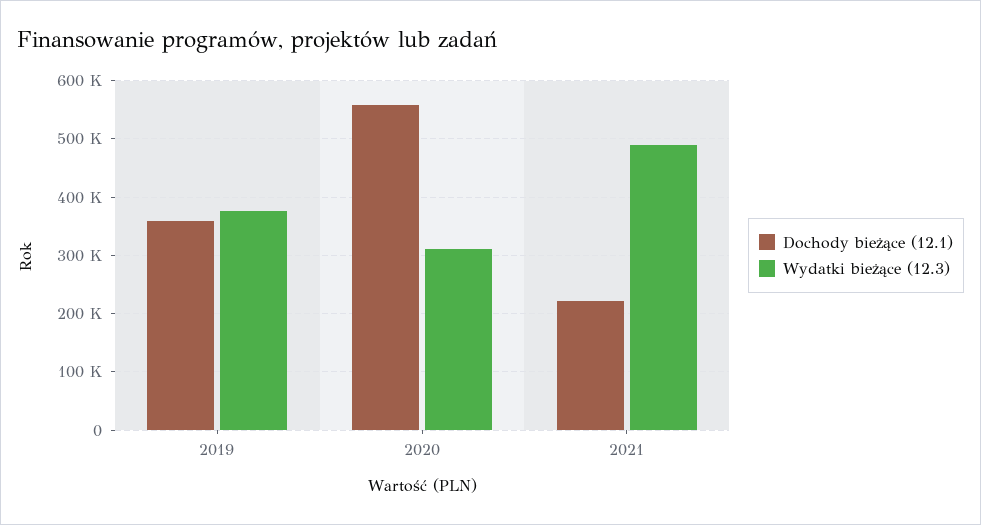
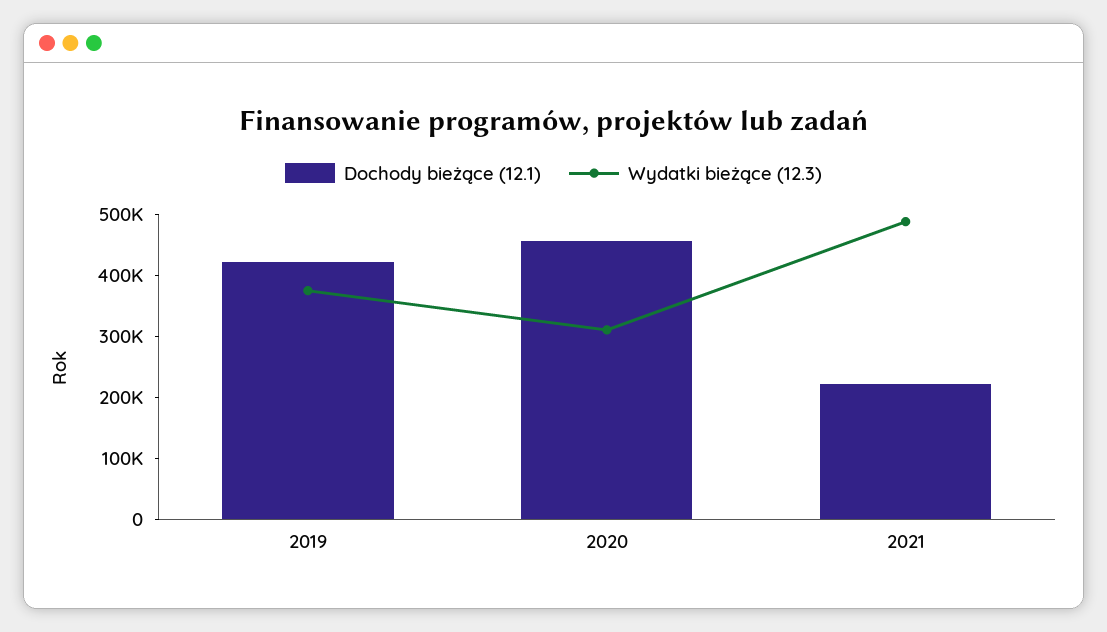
Dochody bieżące (12.1), 2019: 360000 -> 420000
Dochody bieżące (12.1), 2020: 560000 -> 460000

